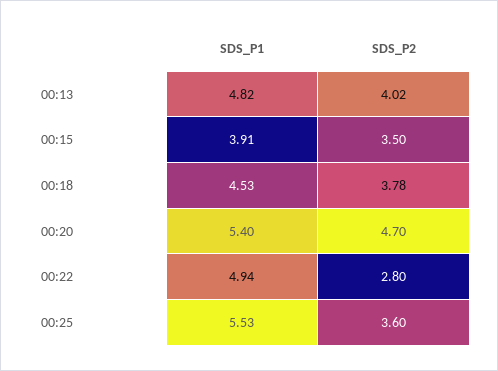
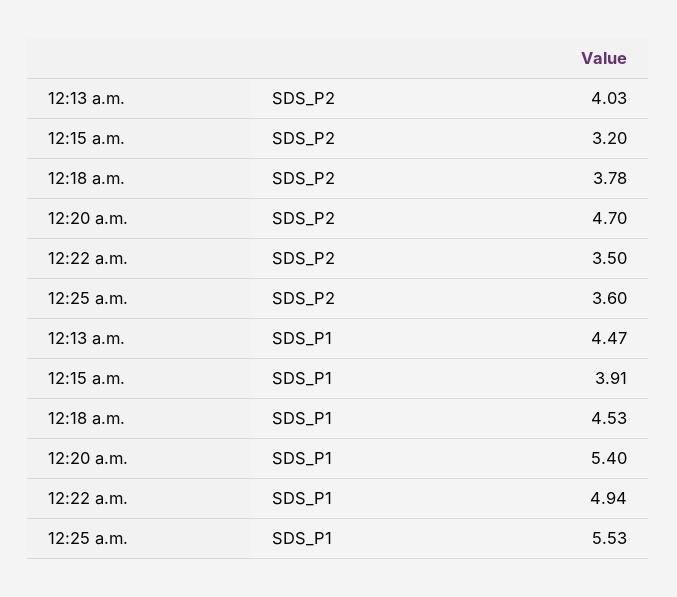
SDS_P1, 00:13: 4.82 -> 4.47
SDS_P2, 00:13: 4.02 -> 4.03
SDS_P2, 00:15: 3.5 -> 3.2
SDS_P2, 00:22: 2.8 -> 3.5

